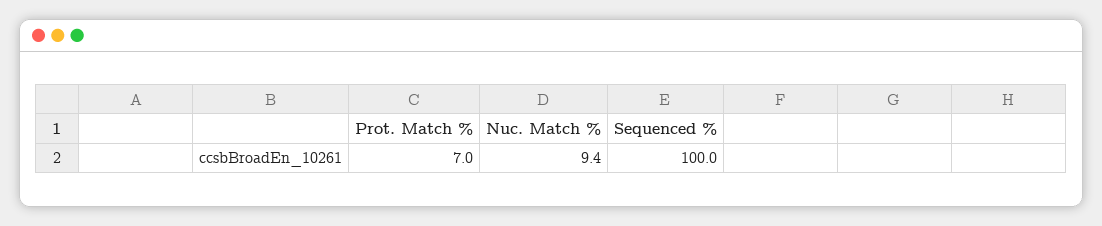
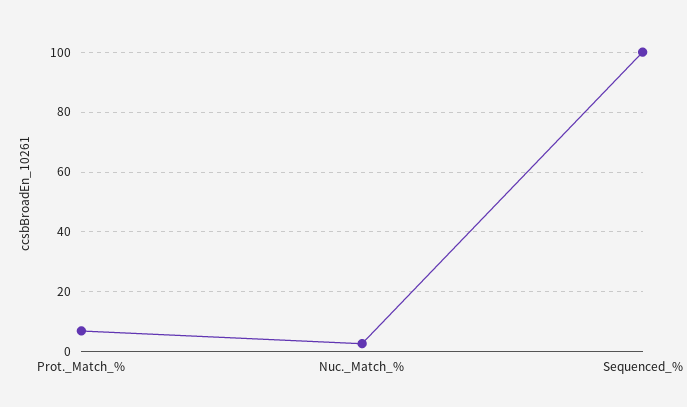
Nuc. Match %: 9.4 -> 2.5

